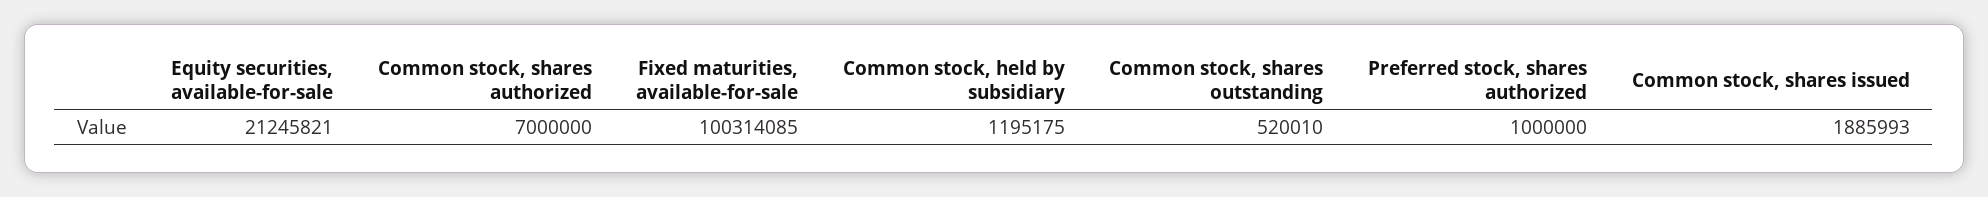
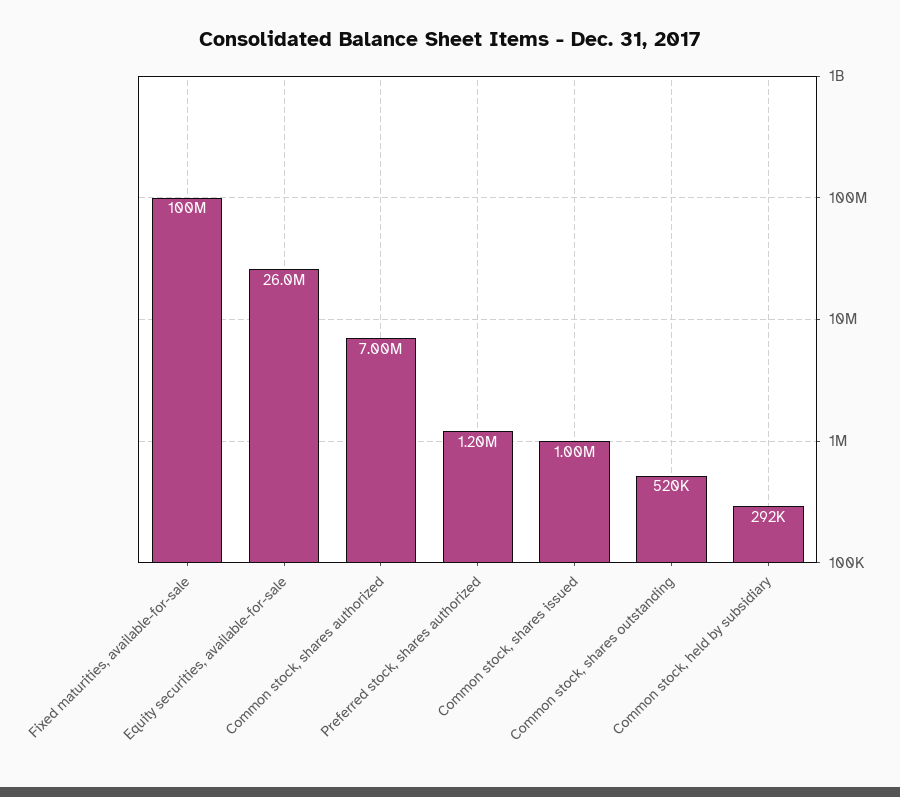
Equity securities, available-for-sale: 21245821 -> 26000000
Common stock, held by subsidiary: 1195175 -> 292000
Preferred stock, shares authorized: 1000000 -> 1200000
Common stock, shares issued: 1885993 -> 1000000

